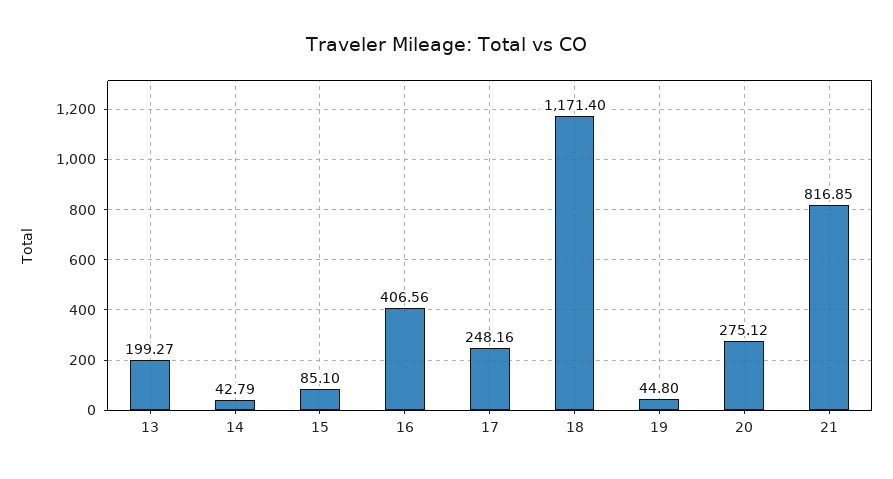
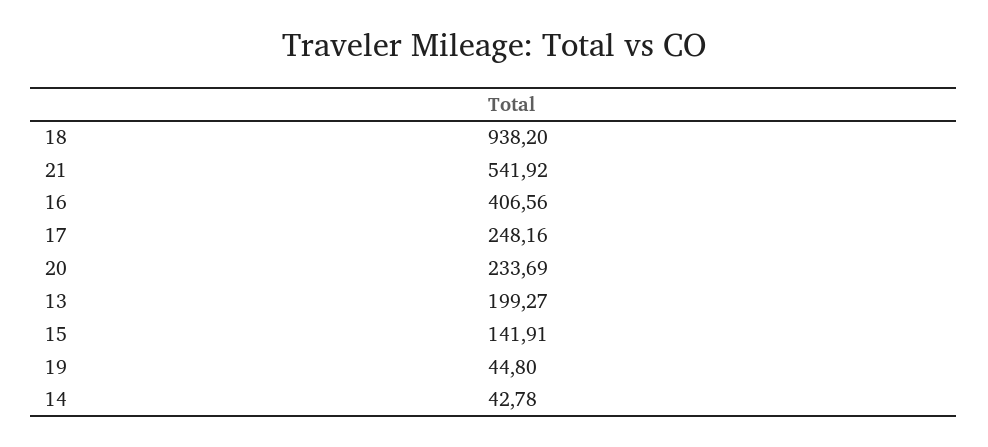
14: 42.79 -> 42.78
15: 85.1 -> 141.91
18: 1171.4 -> 938.2
20: 275.12 -> 233.69
21: 816.85 -> 541.92

